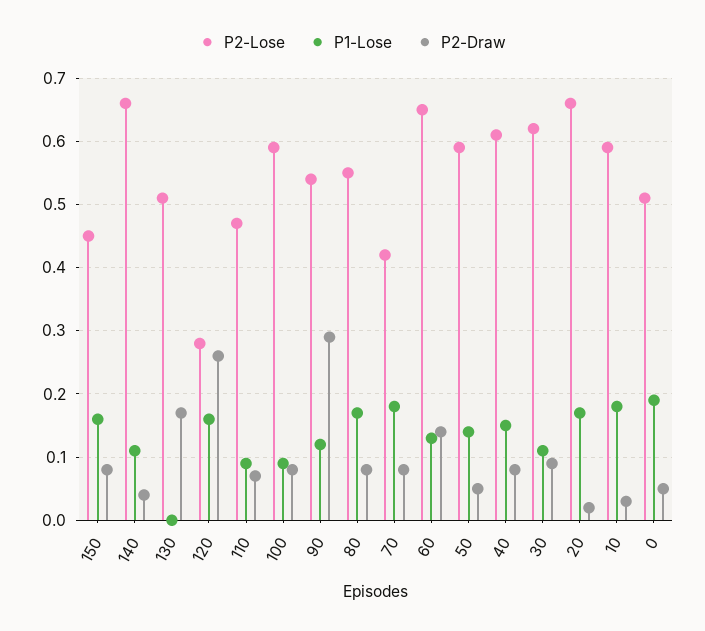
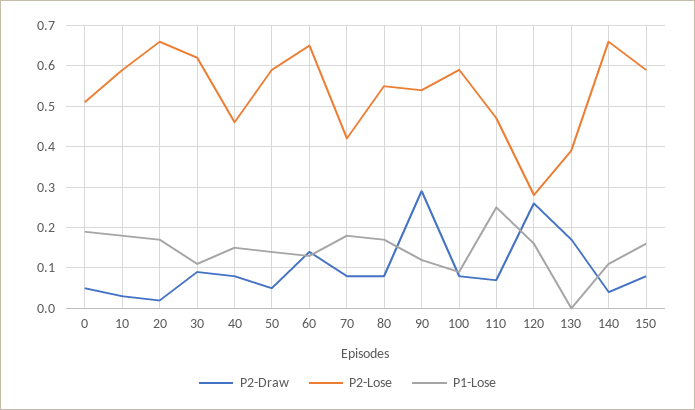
P2-Lose, 150: 0.45 -> 0.6
P2-Lose, 130: 0.51 -> 0.4
P1-Lose, 110: 0.09 -> 0.25
P2-Lose, 40: 0.61 -> 0.45

